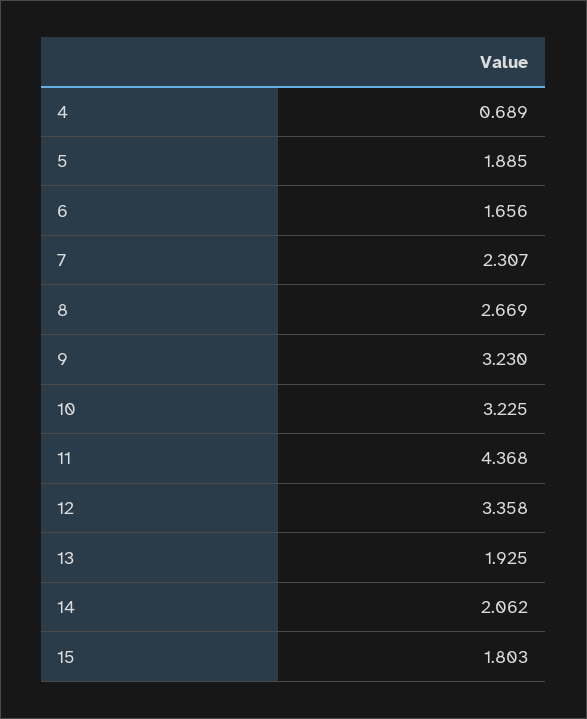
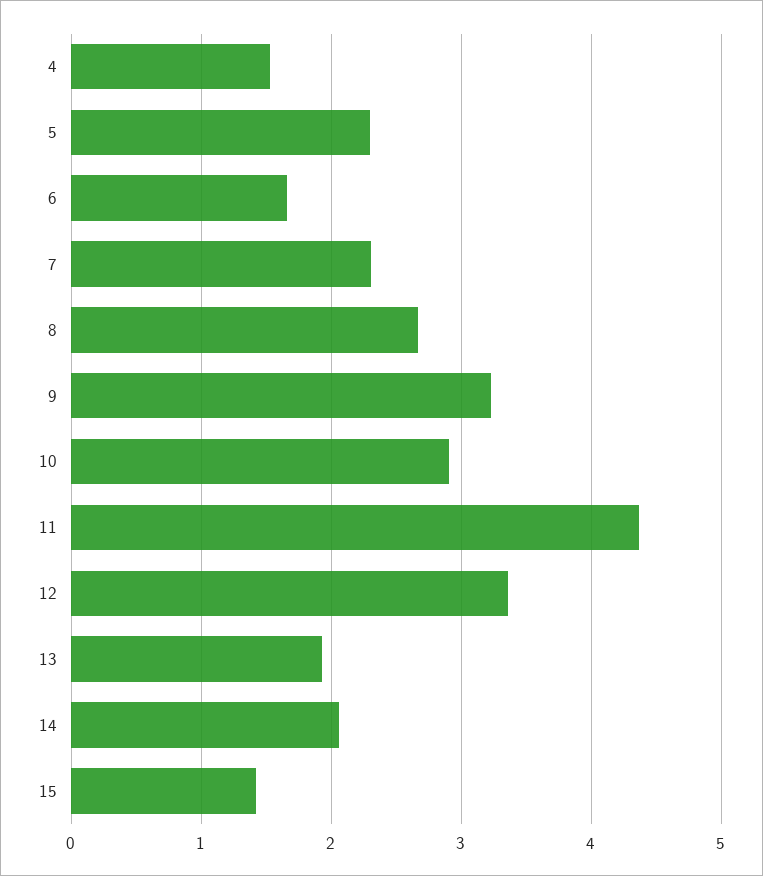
4: 0.689 -> 1.5
5: 1.885 -> 2.3
10: 3.225 -> 2.9
15: 1.803 -> 1.4

